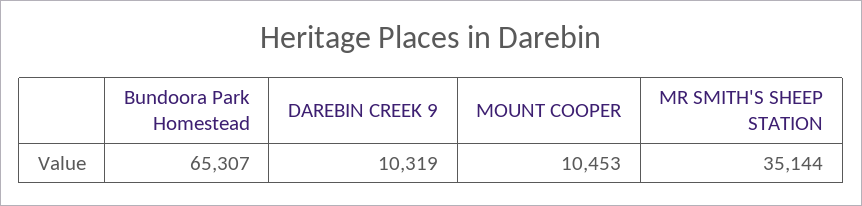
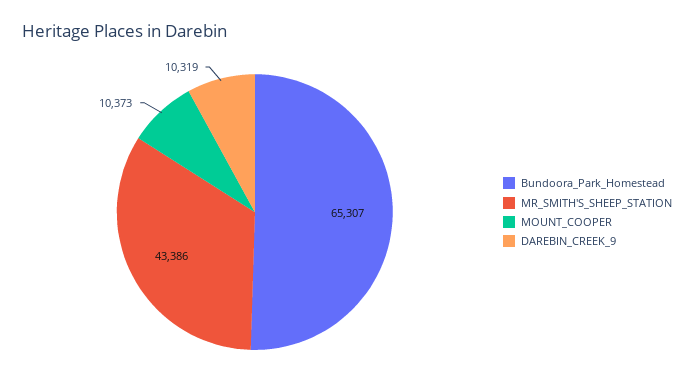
MOUNT COOPER: 10453 -> 10373
MR SMITH'S SHEEP STATION: 35144 -> 43386

